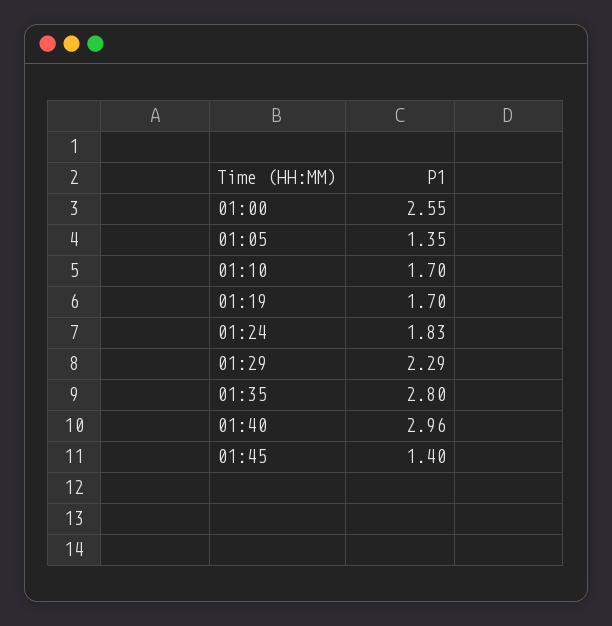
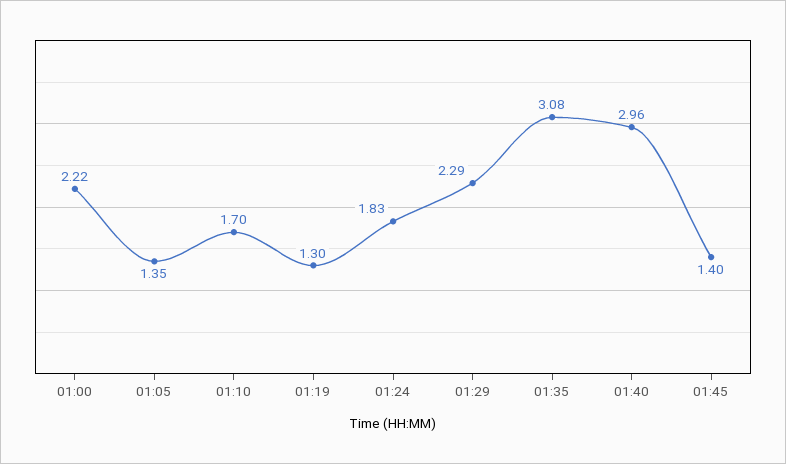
01:00: 2.55 -> 2.22
01:19: 1.7 -> 1.3
01:35: 2.8 -> 3.08

